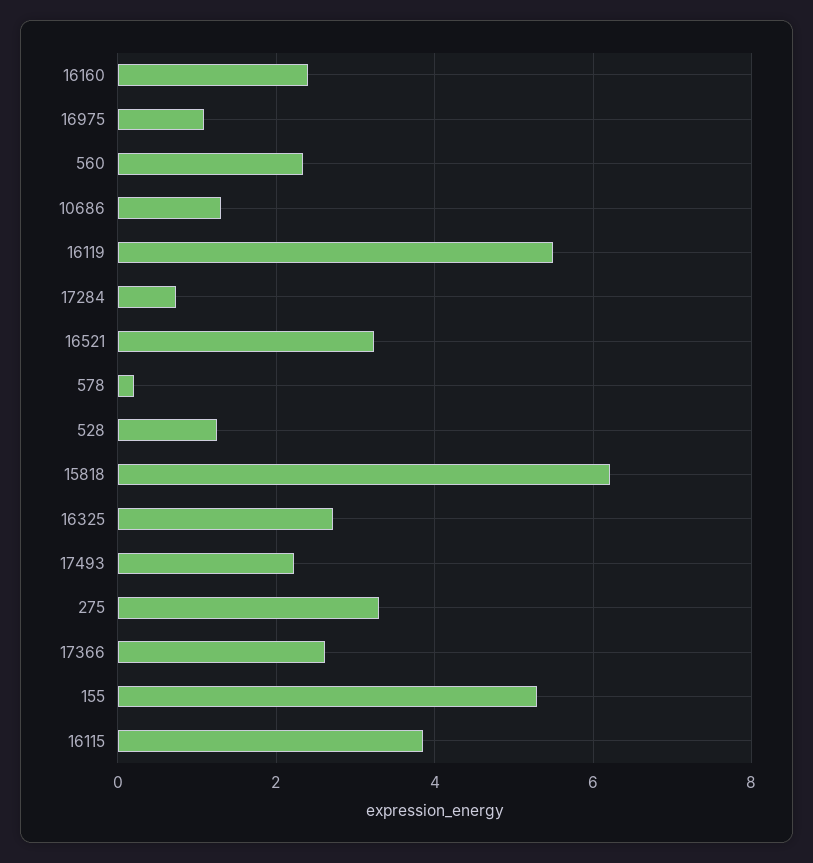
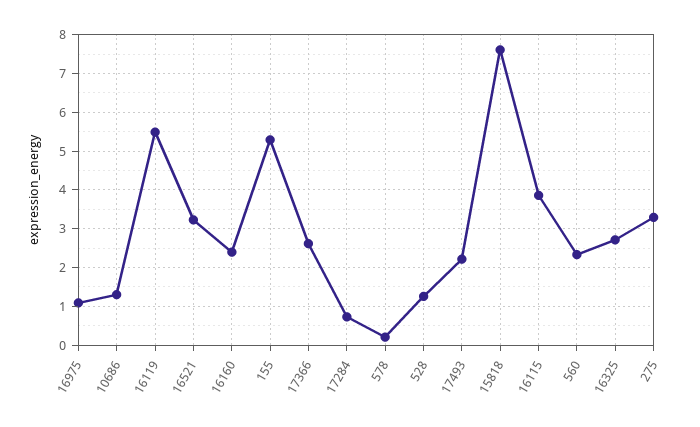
15818: 6.2 -> 7.6

